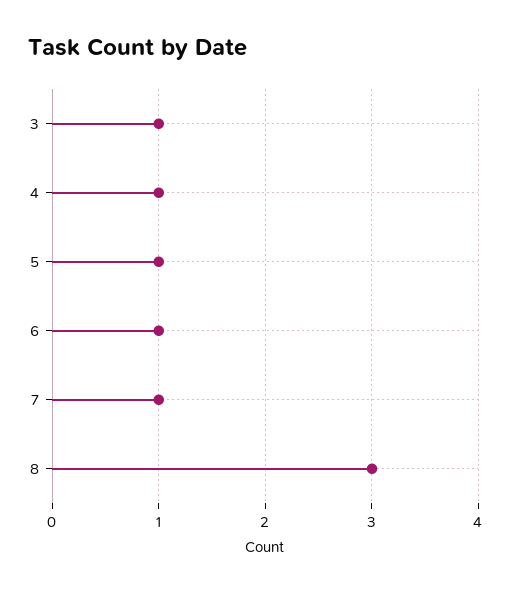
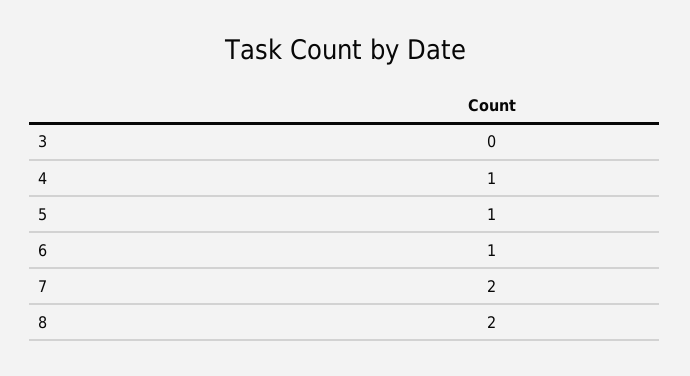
3: 1 -> 0
7: 1 -> 2
8: 3 -> 2

